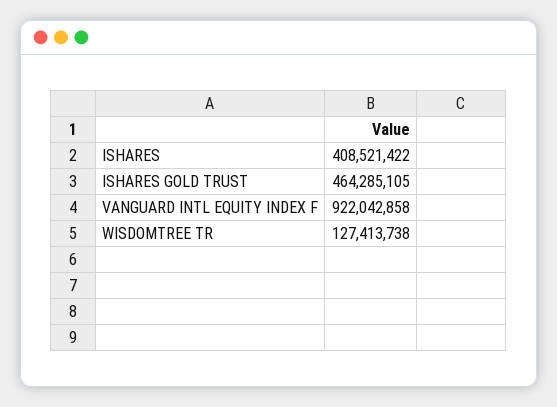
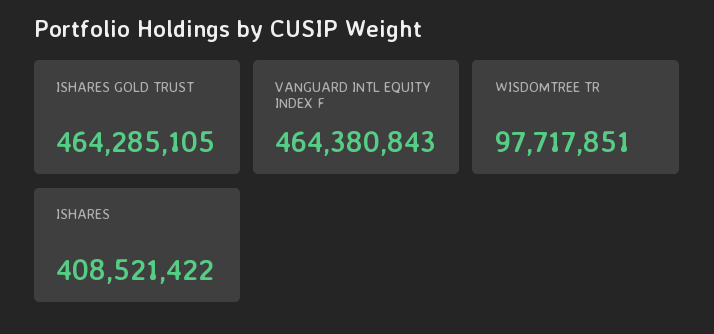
VANGUARD INTL EQUITY INDEX F: 922042858 -> 464380843
WISDOMTREE TR: 127413738 -> 97717851

